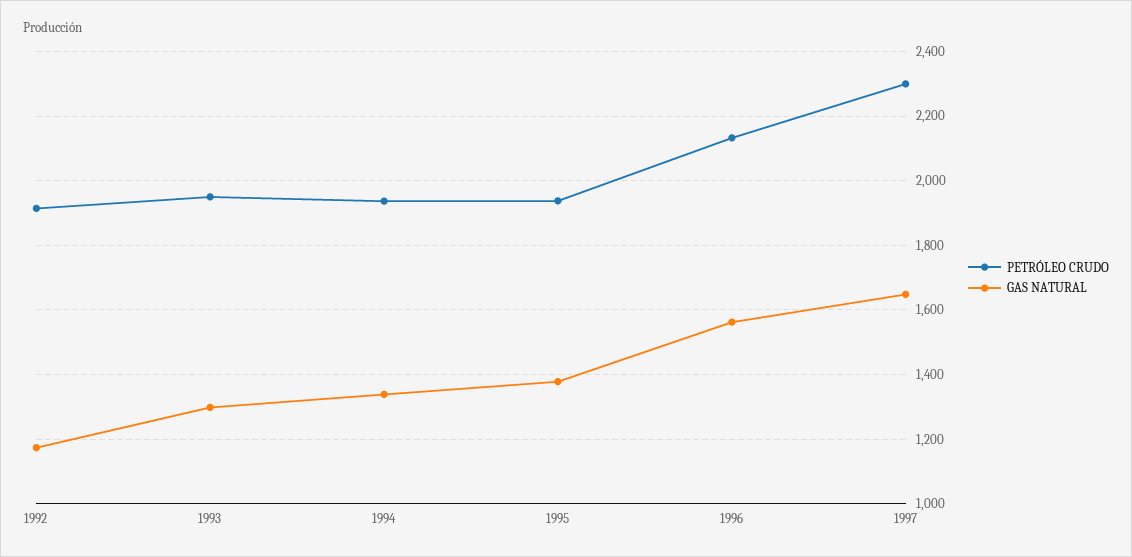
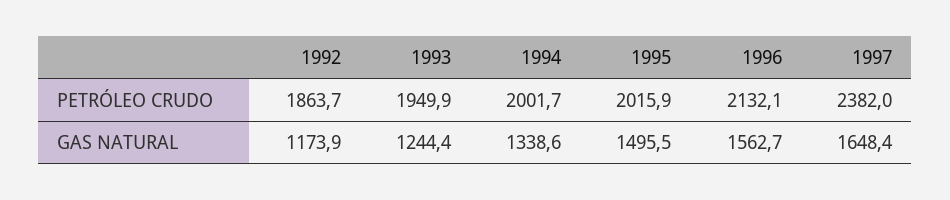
PETRÓLEO CRUDO, 1992: 1920 -> 1863.7
GAS NATURAL, 1993: 1300 -> 1244.4
PETRÓLEO CRUDO, 1994: 1940 -> 2001.7
PETRÓLEO CRUDO, 1995: 1940 -> 2015.9
GAS NATURAL, 1995: 1380 -> 1495.5
PETRÓLEO CRUDO, 1997: 2300 -> 2382

